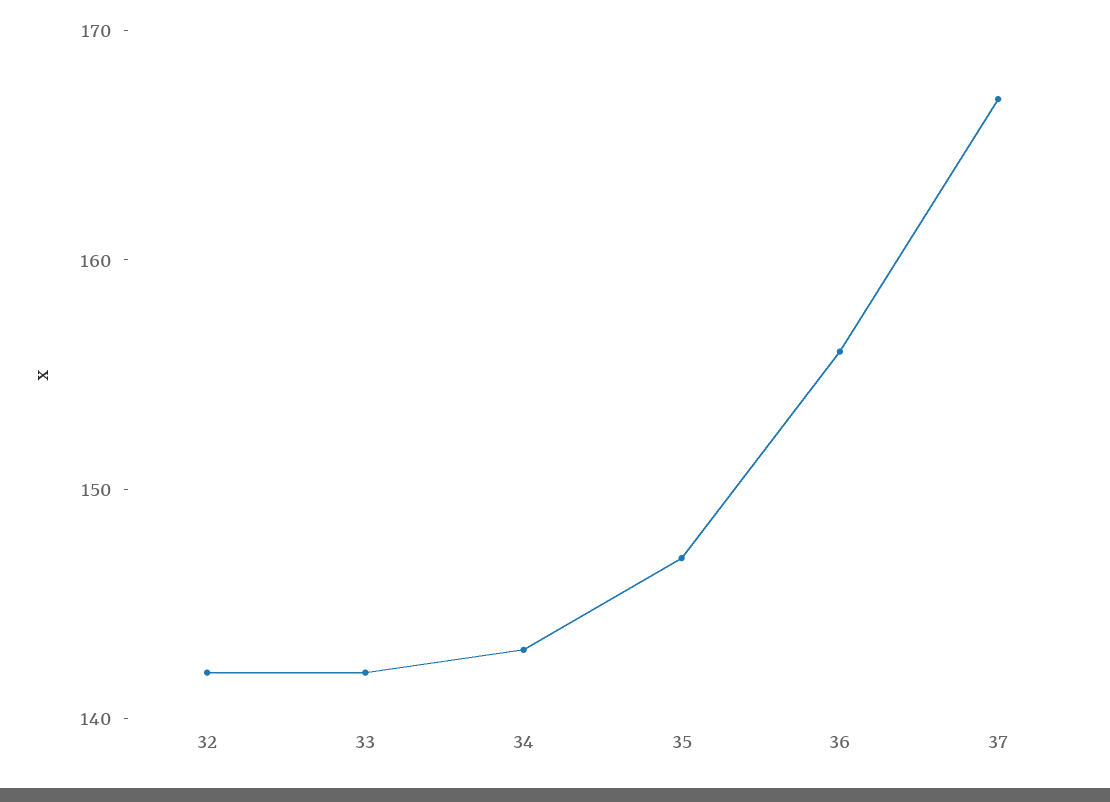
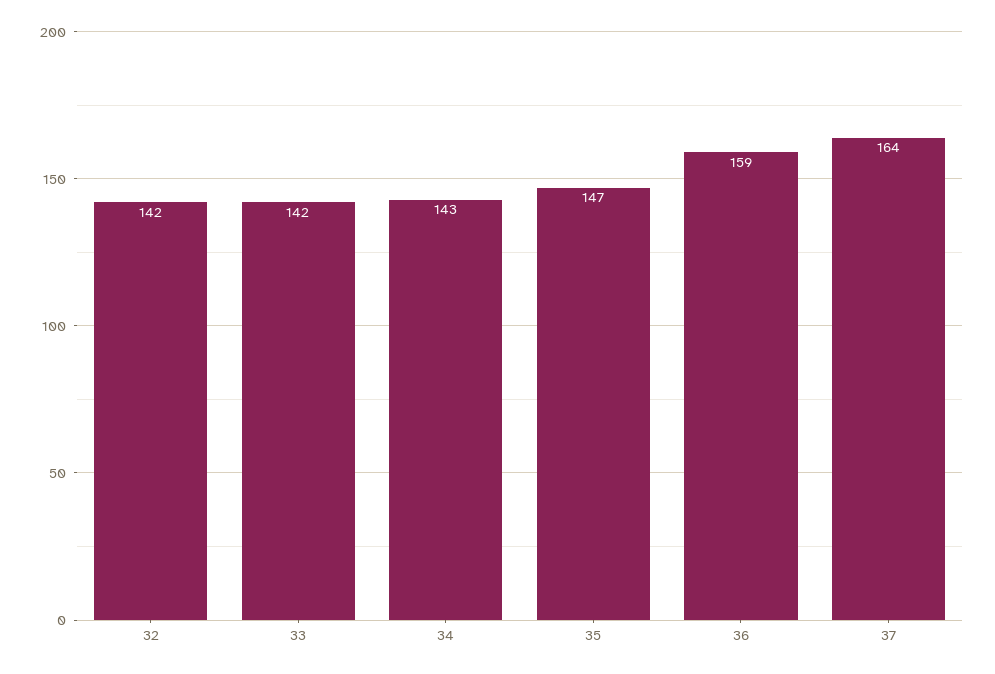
36: 156 -> 159
37: 167 -> 164

